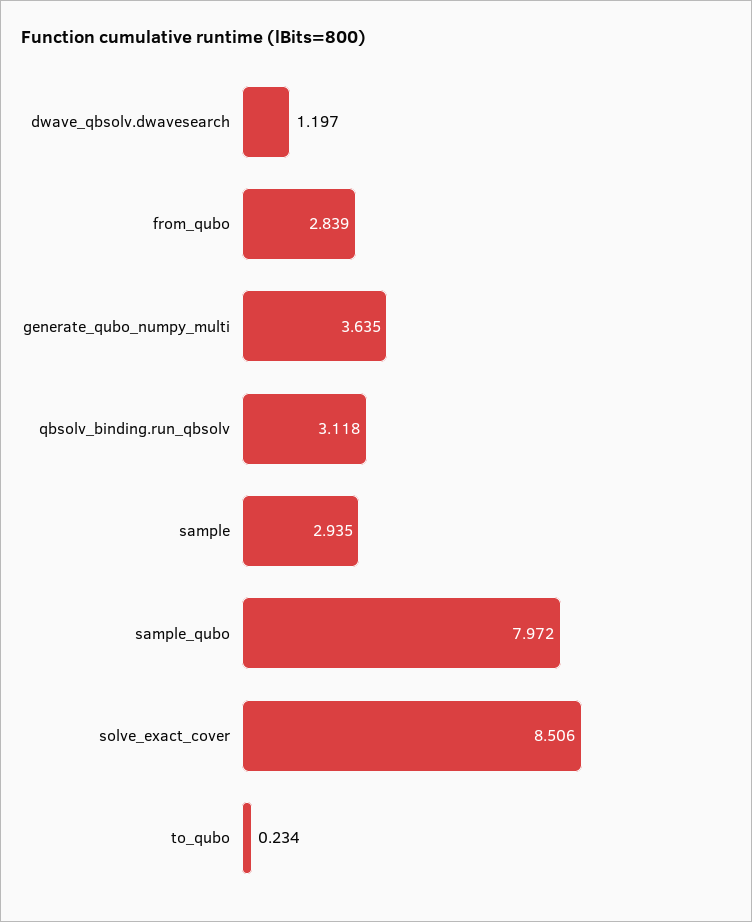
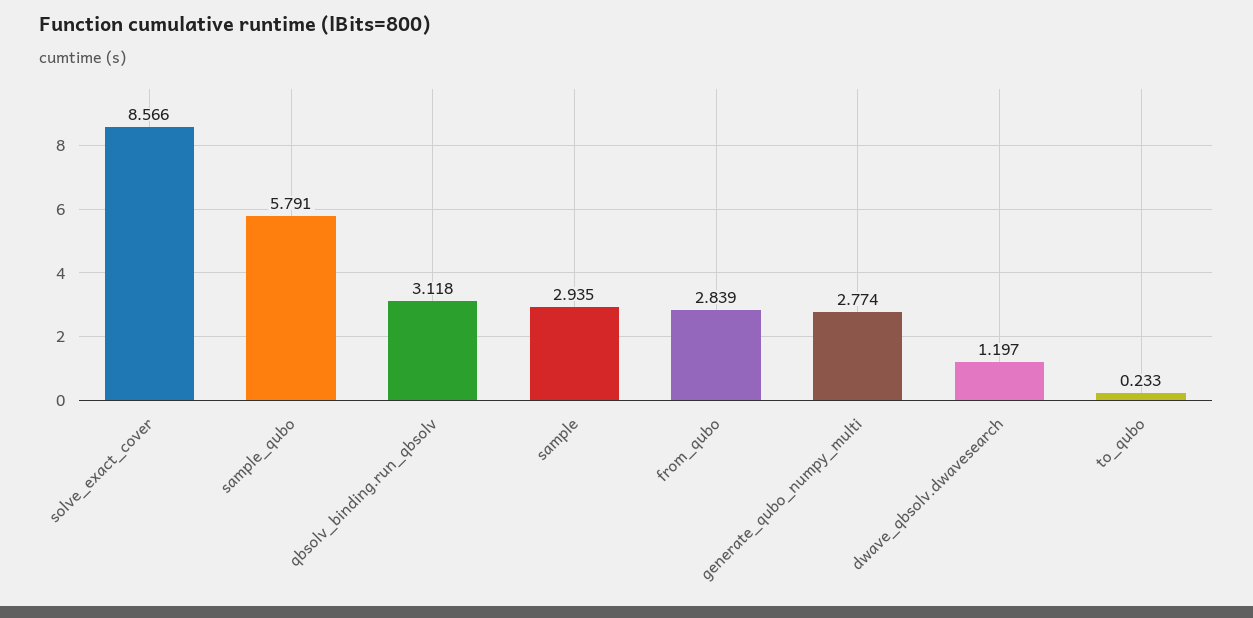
generate_qubo_numpy_multi: 3.635 -> 2.774
sample_qubo: 7.972 -> 5.791
solve_exact_cover: 8.506 -> 8.566
to_qubo: 0.234 -> 0.233

